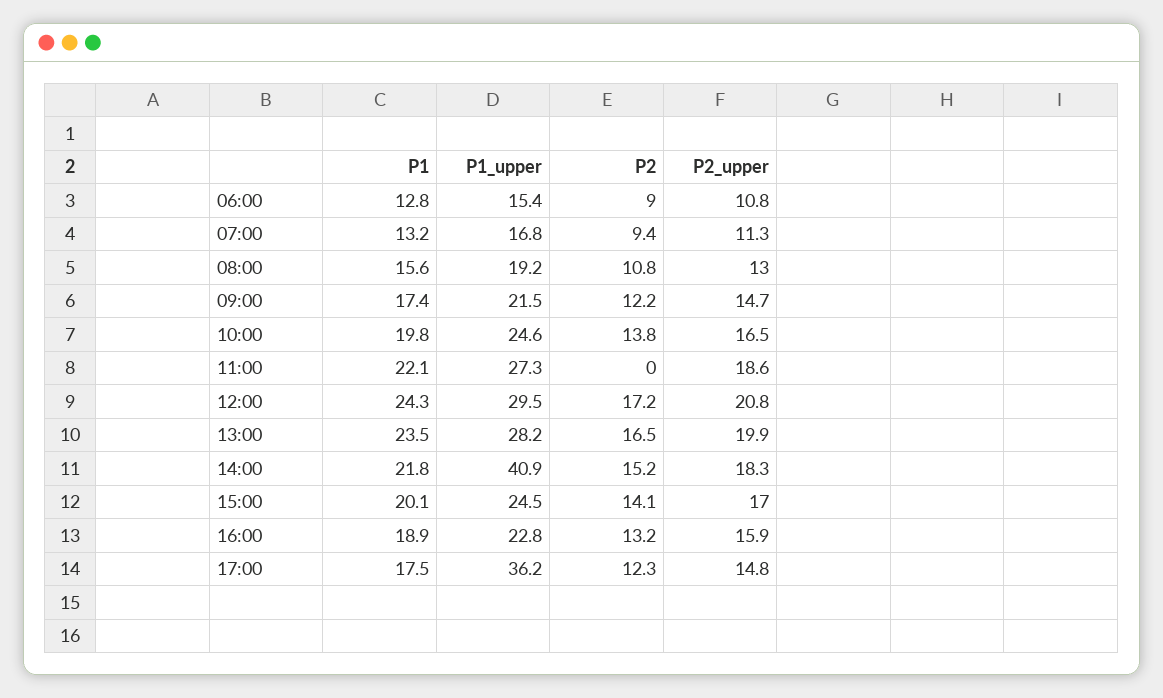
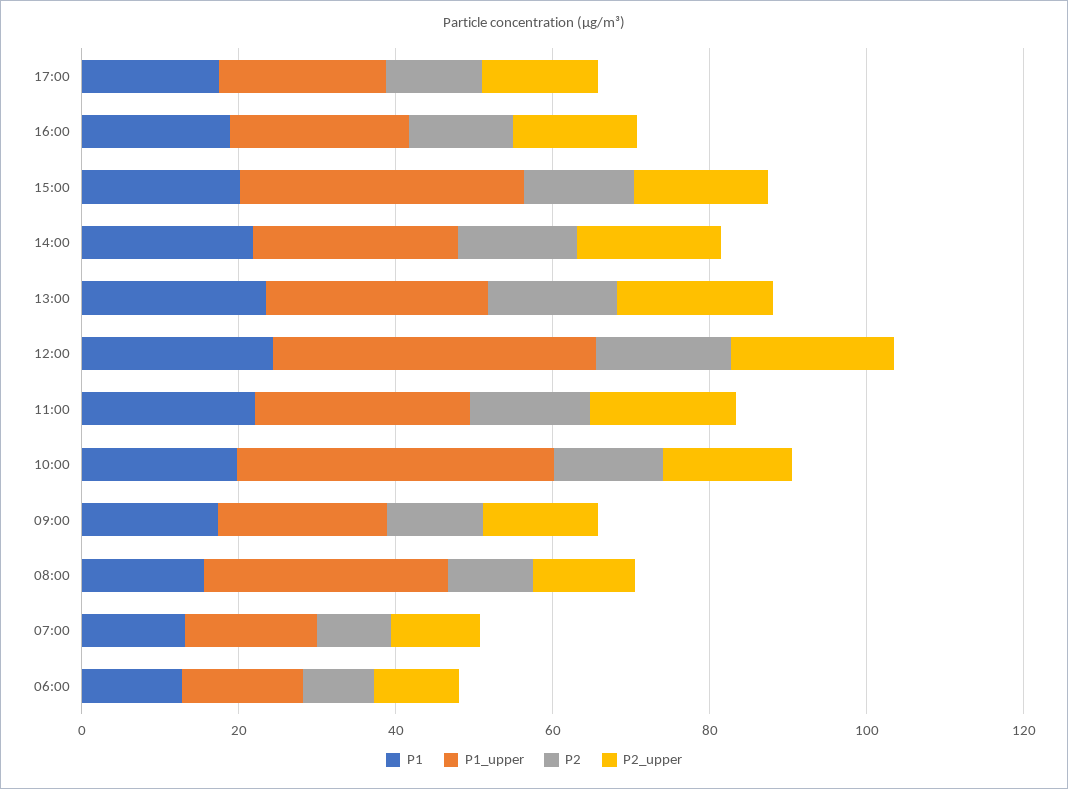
P1_upper, 08:00: 19.2 -> 30
P1_upper, 10:00: 24.6 -> 40
P2, 11:00: 0 -> 15
P1_upper, 12:00: 29.5 -> 40
P1_upper, 14:00: 40.9 -> 25
P1_upper, 15:00: 24.5 -> 35
P1_upper, 17:00: 36.2 -> 20

